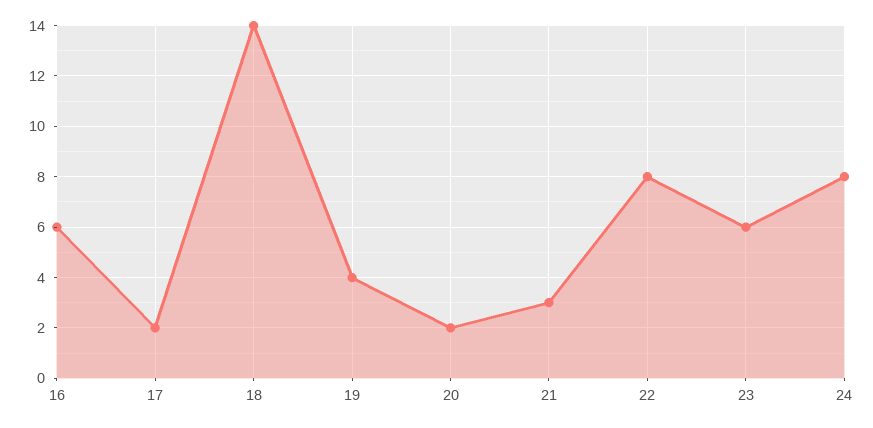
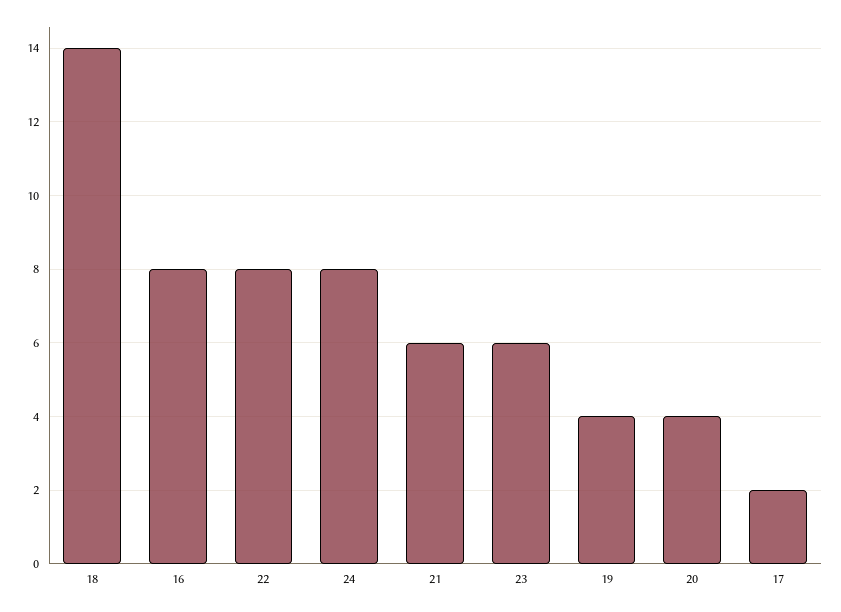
16: 6 -> 8
20: 2 -> 4
21: 3 -> 6

